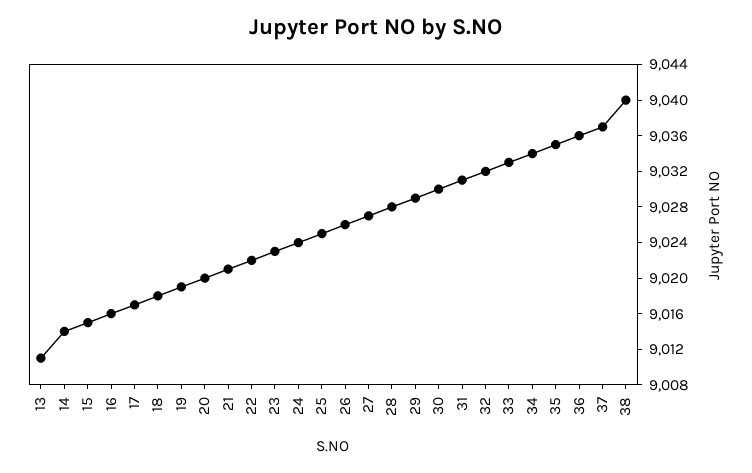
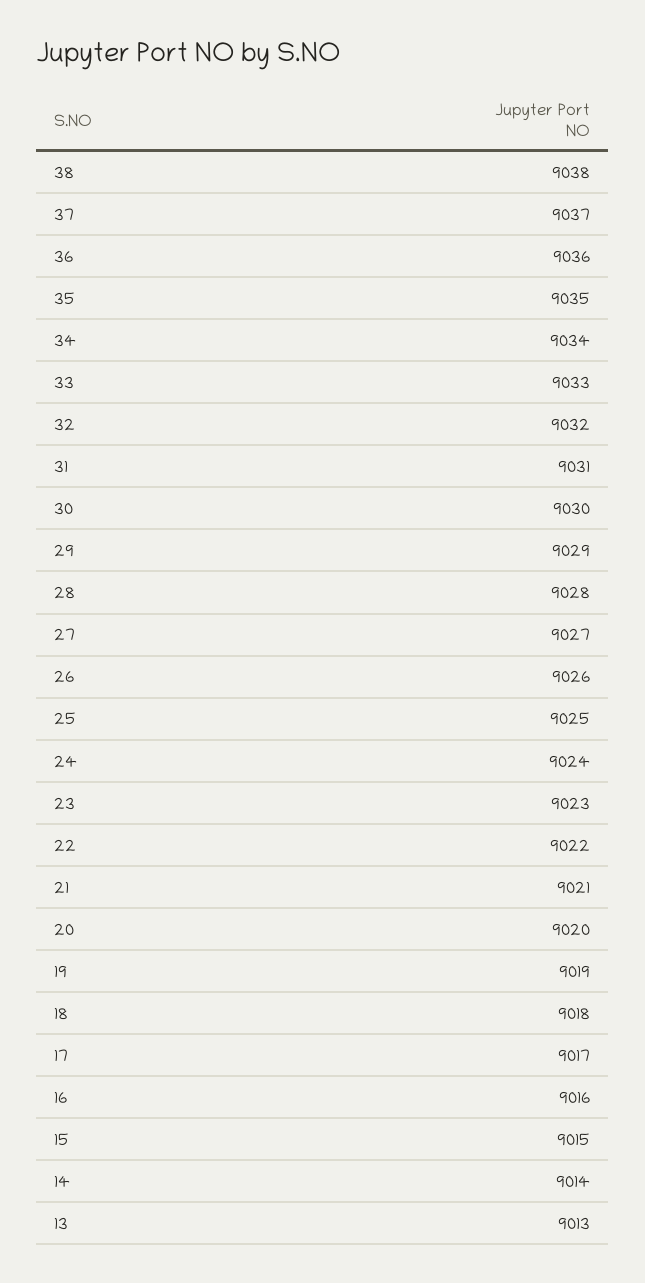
13: 9011 -> 9013
38: 9040 -> 9038

